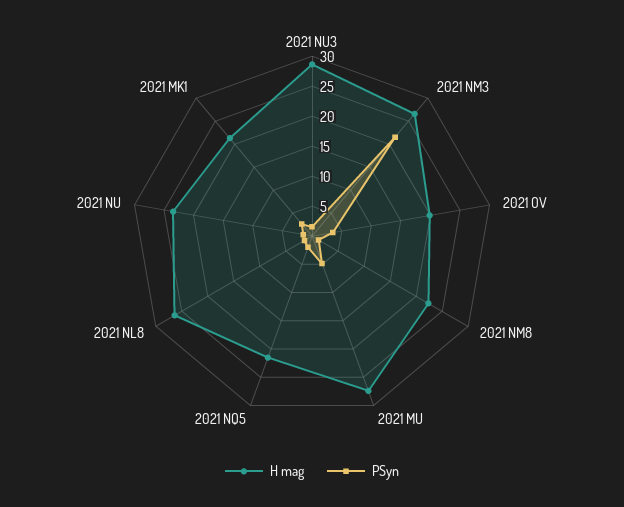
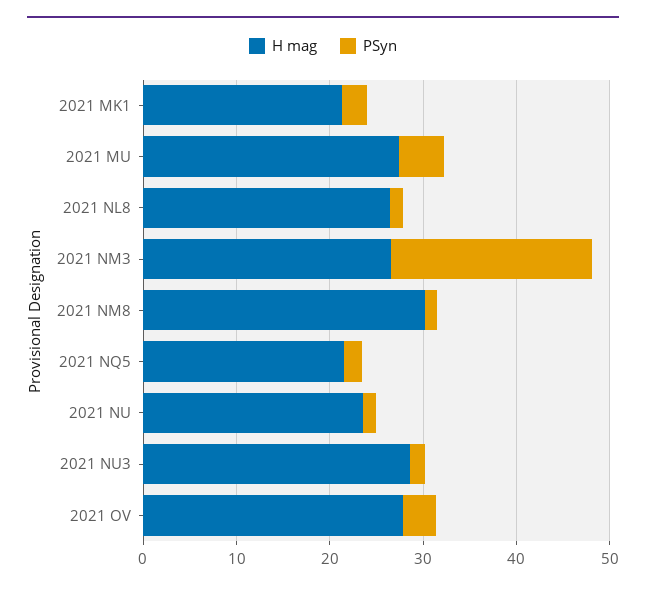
H mag, 2021 OV: 20 -> 28
H mag, 2021 NM8: 22.5 -> 30

